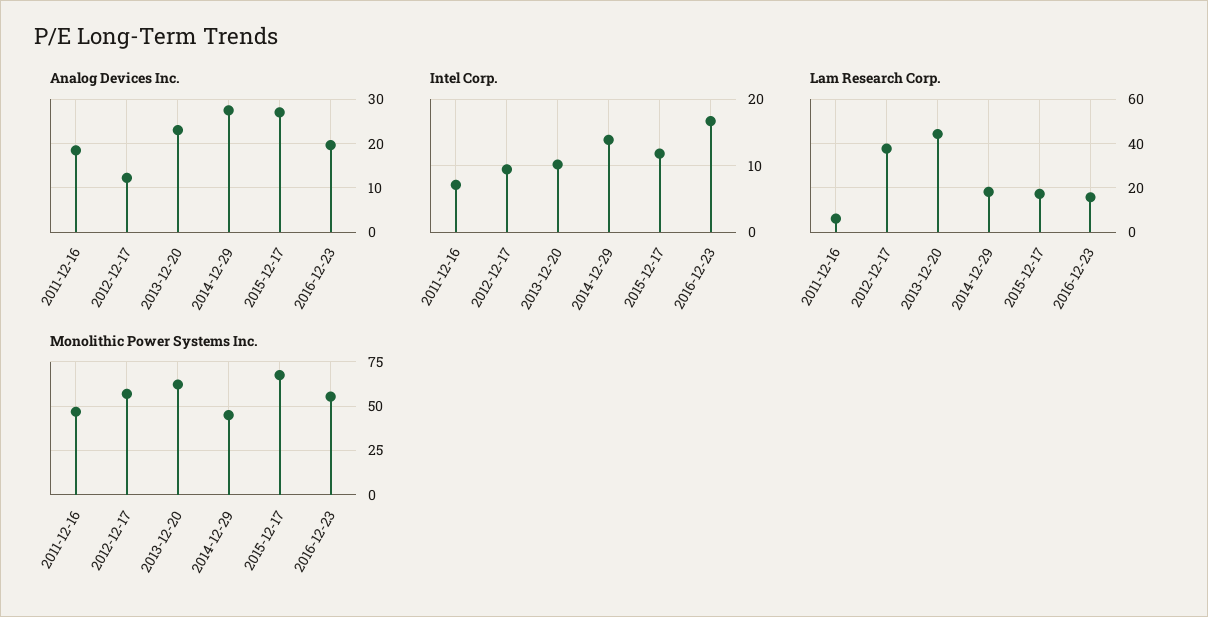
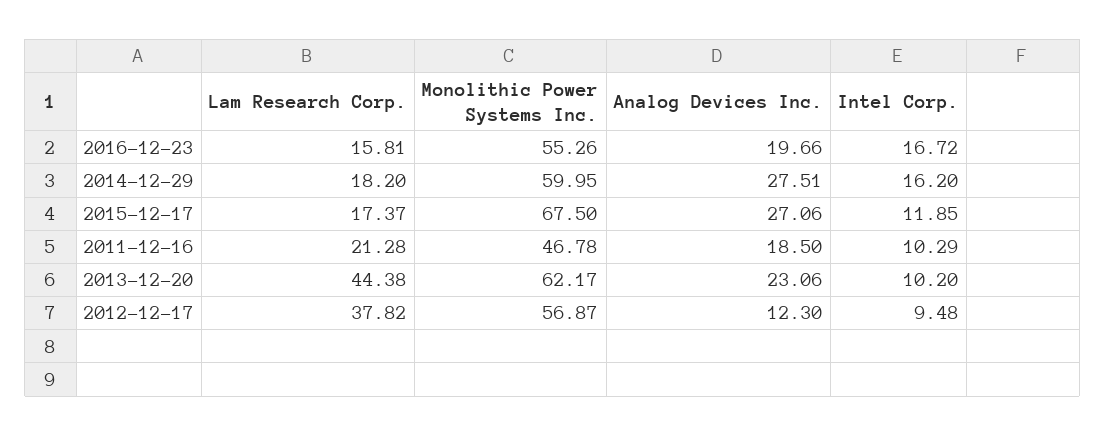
Intel Corp., 2011-12-16: 7 -> 10.29
Intel Corp., 2014-12-29: 14 -> 16.2
Lam Research Corp., 2011-12-16: 5 -> 21.28
Monolithic Power Systems Inc., 2014-12-29: 45 -> 59.95

